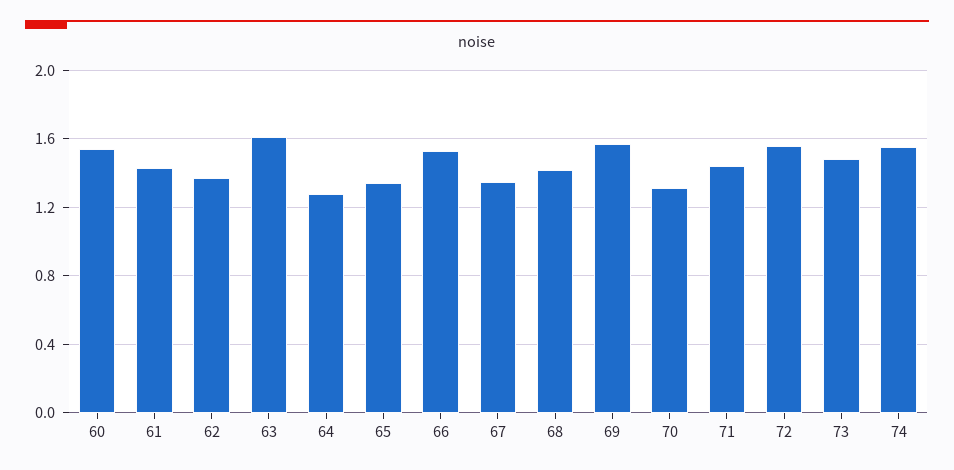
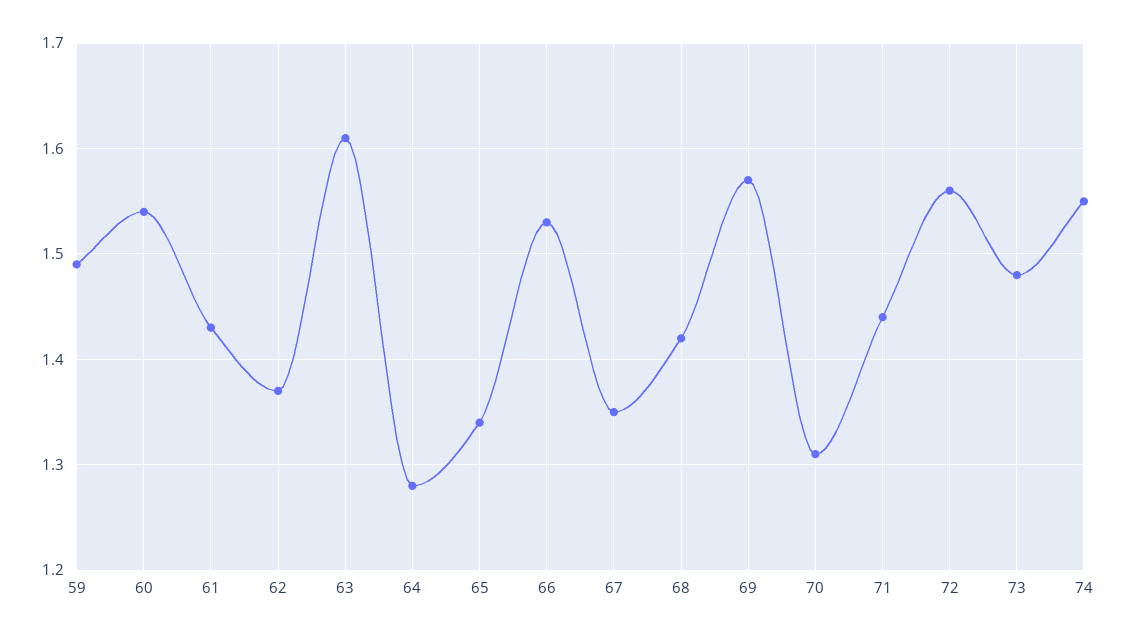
59: none -> 1.49

